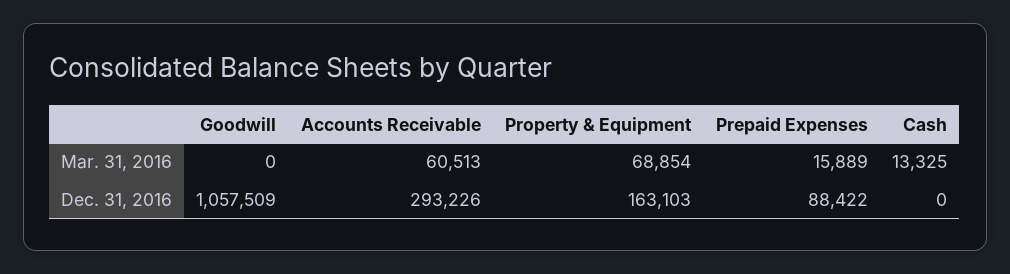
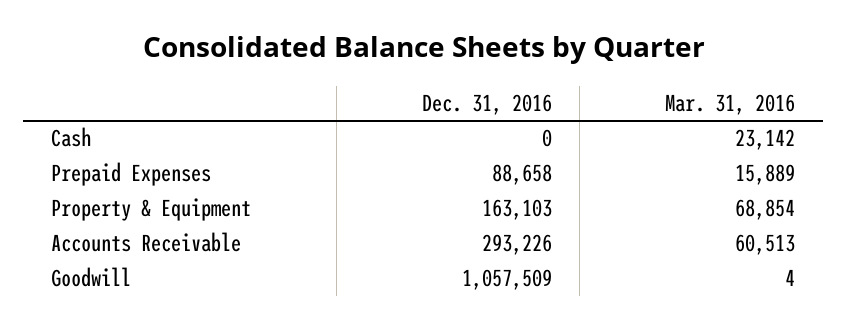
Goodwill, Mar. 31, 2016: 0 -> 4
Cash, Mar. 31, 2016: 13325 -> 23142
Prepaid Expenses, Dec. 31, 2016: 88422 -> 88658

